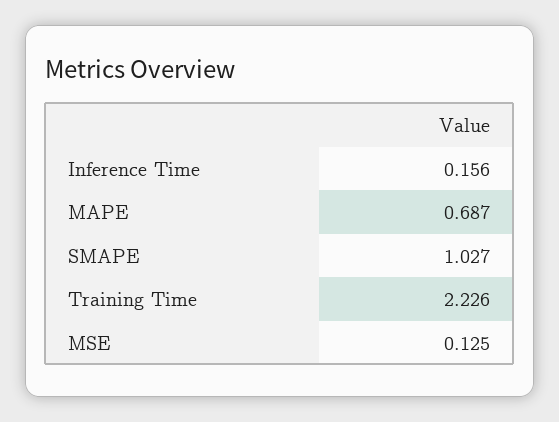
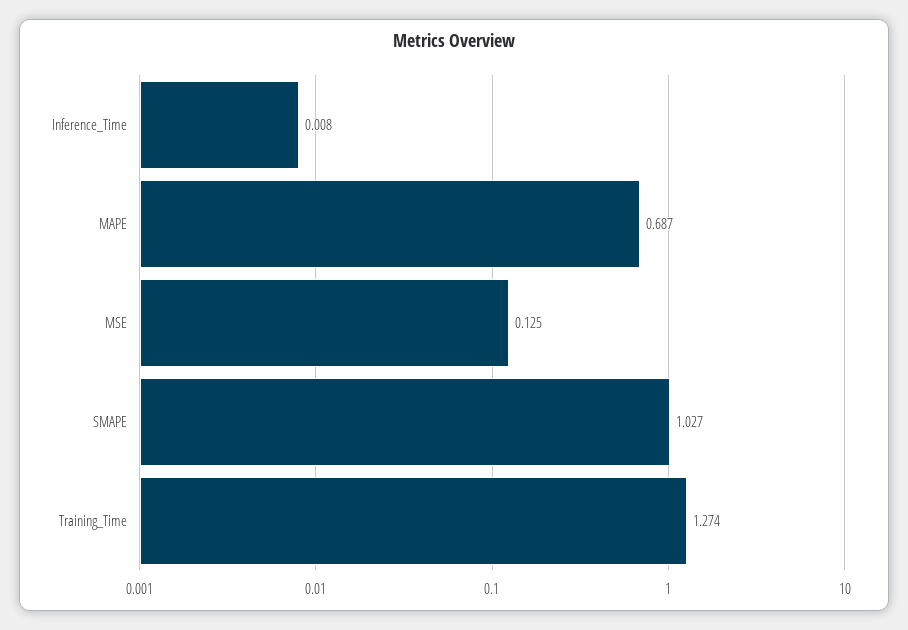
Inference Time: 0.156 -> 0.008
Training Time: 2.226 -> 1.274

